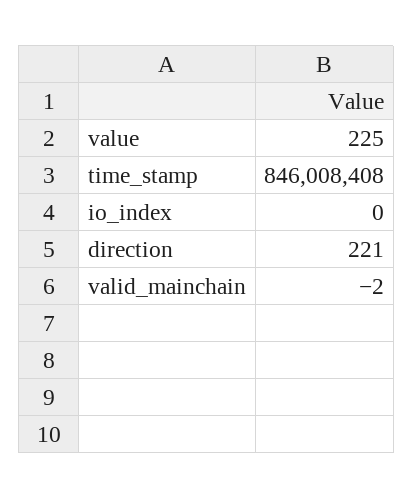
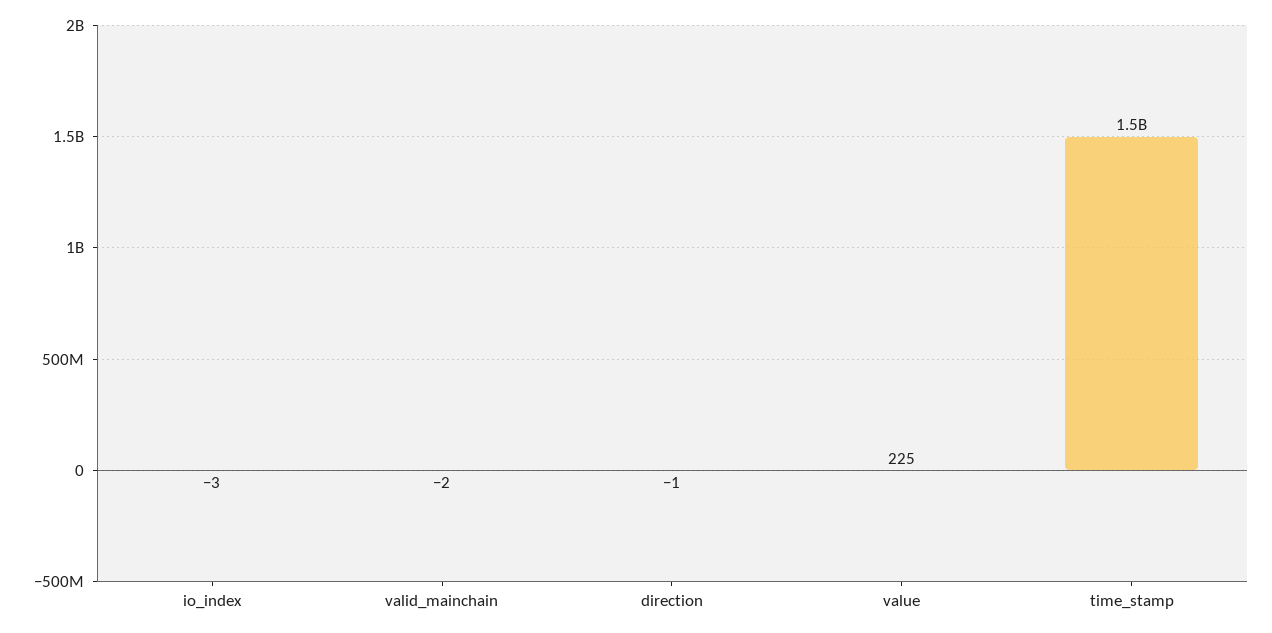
time_stamp: 846008408 -> 1500000000
io_index: 0 -> -3
direction: 221 -> -1

